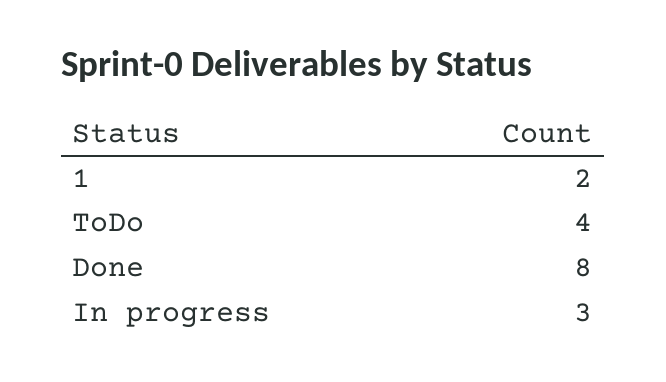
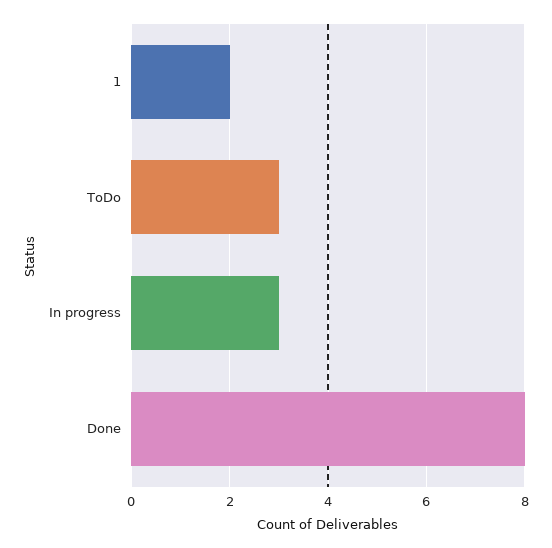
ToDo: 4 -> 3

